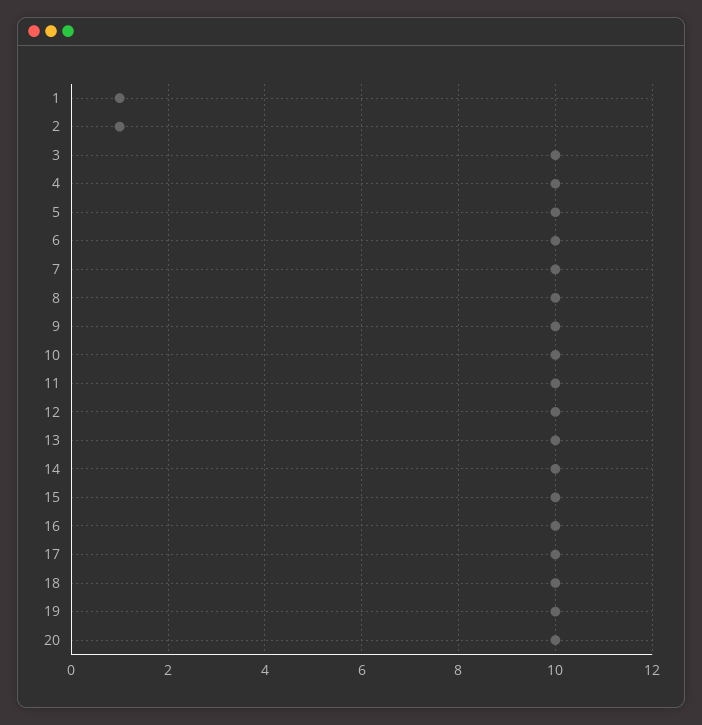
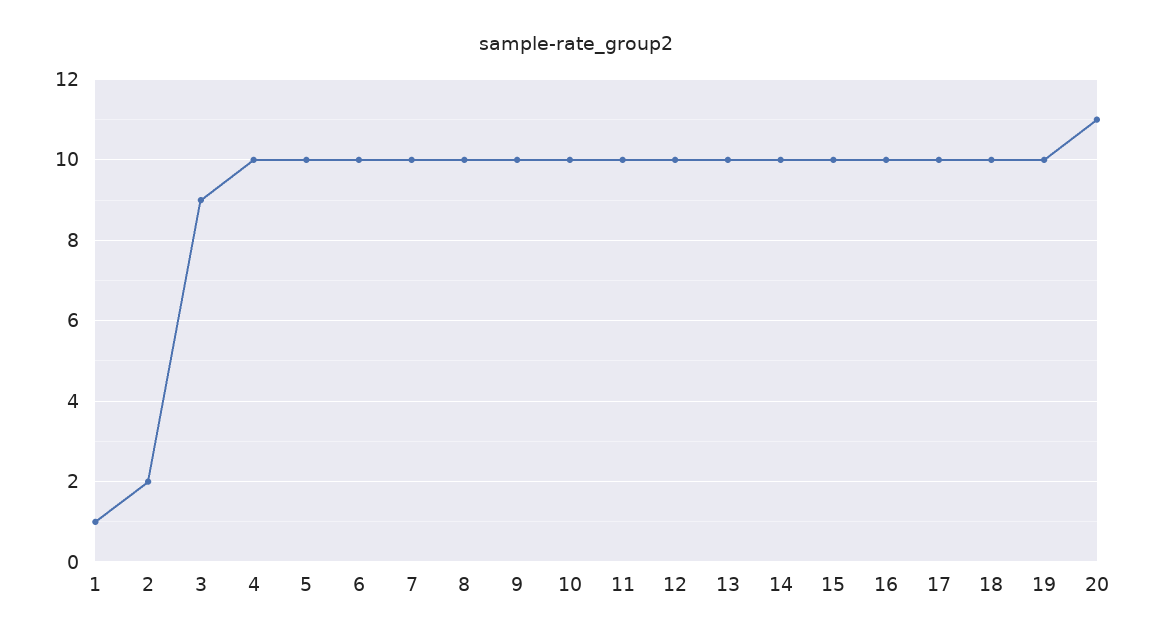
2: 1 -> 2
3: 10 -> 9
20: 10 -> 11

